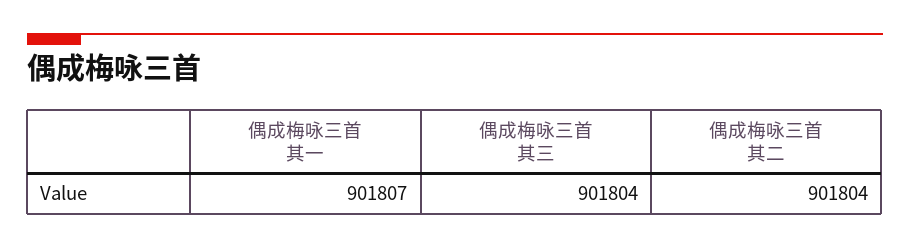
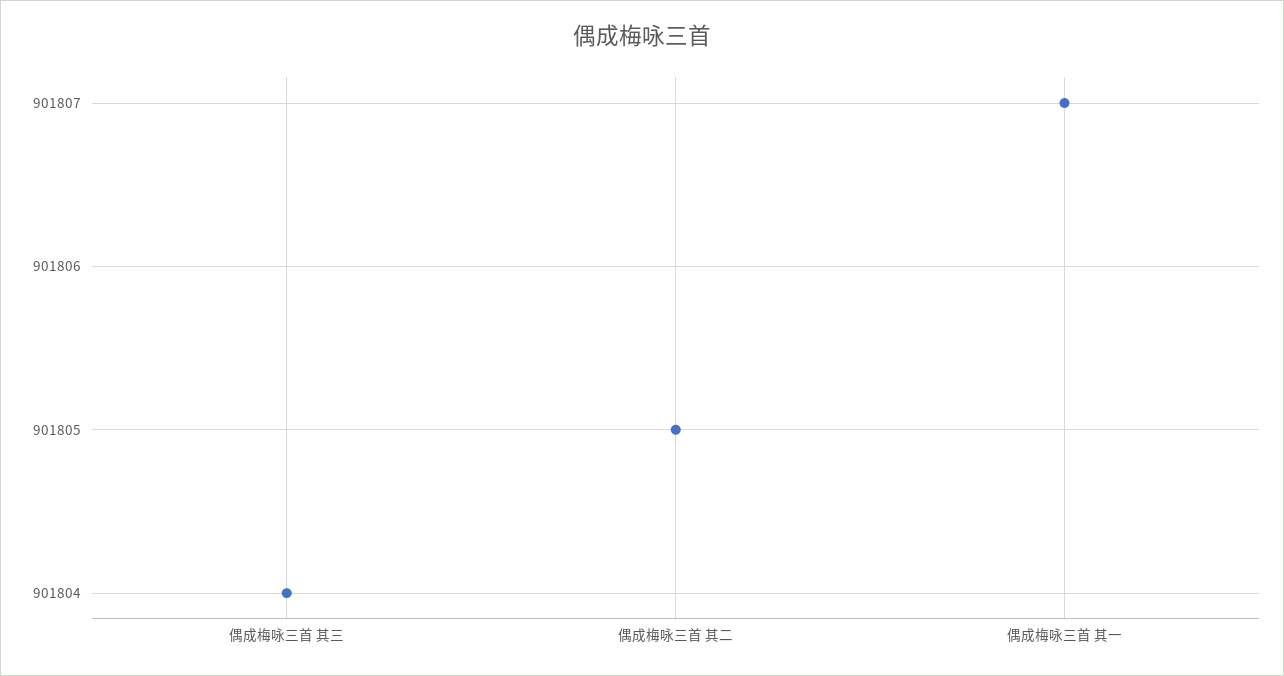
偶成梅咏三首 其二: 901804 -> 901805

